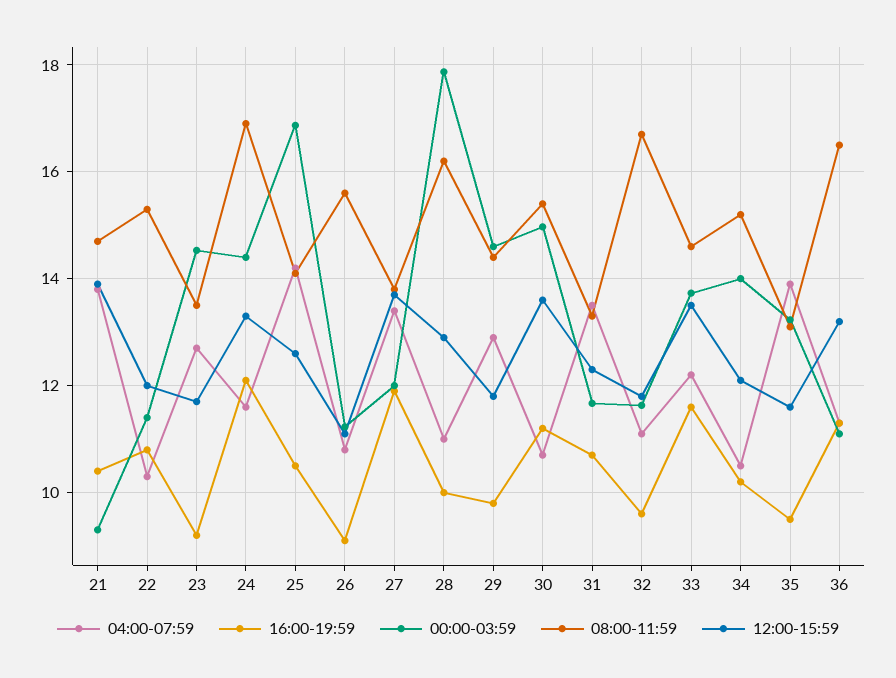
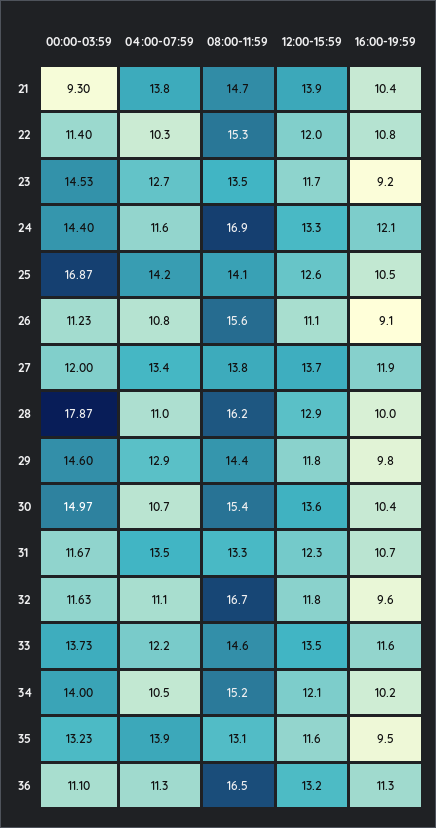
16:00-19:59, 30: 11.2 -> 10.4

